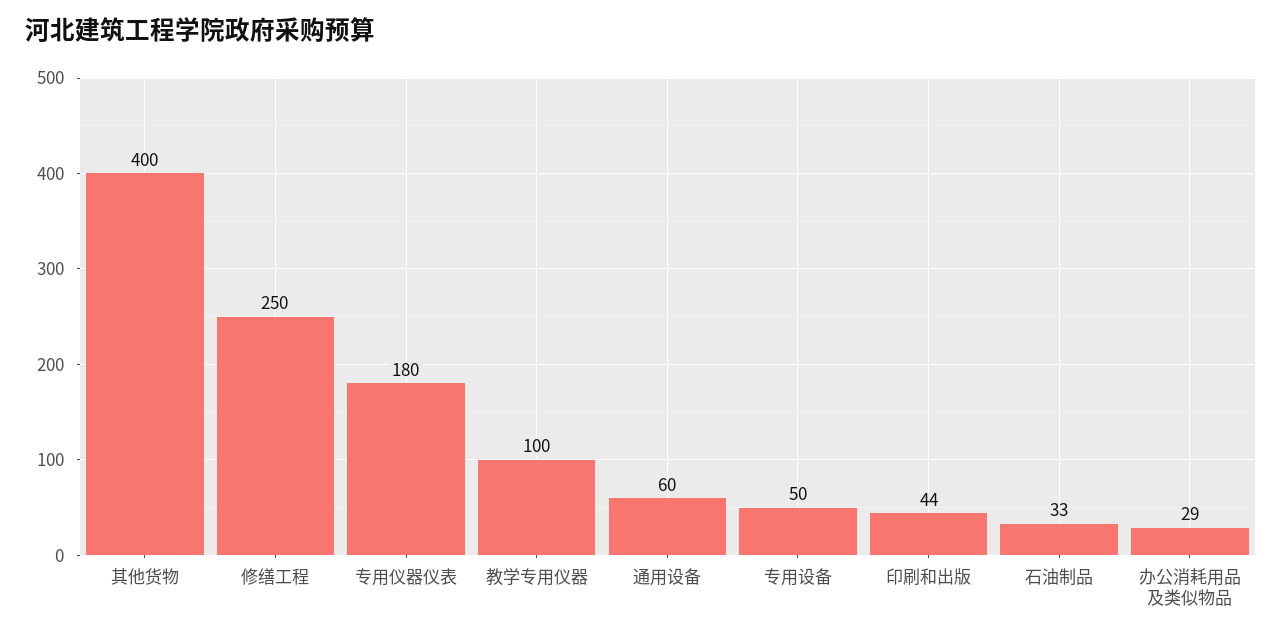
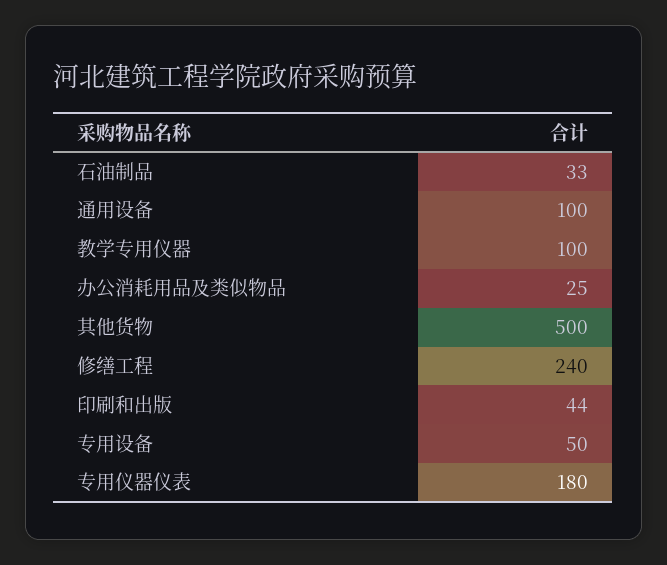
其他货物: 400 -> 500
修缮工程: 250 -> 240
通用设备: 60 -> 100
办公消耗用品及类似物品: 29 -> 25

